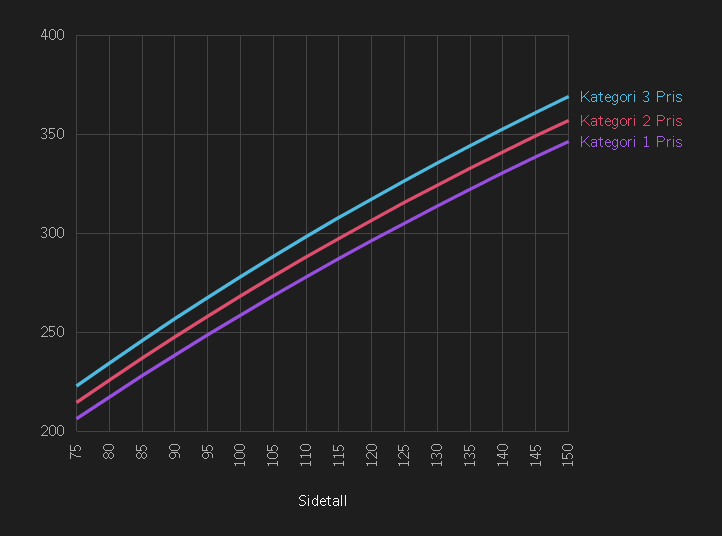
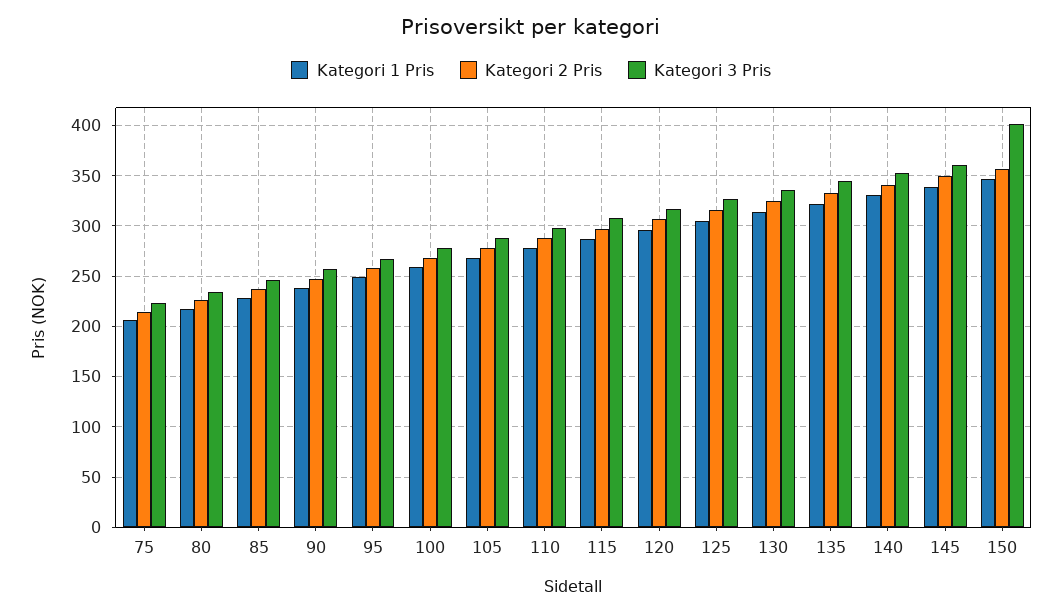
Kategori 3 Pris, 150: 370 -> 400

